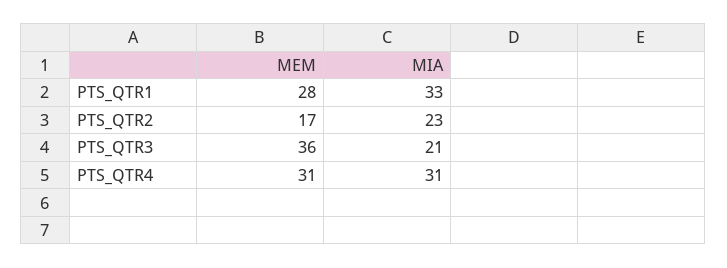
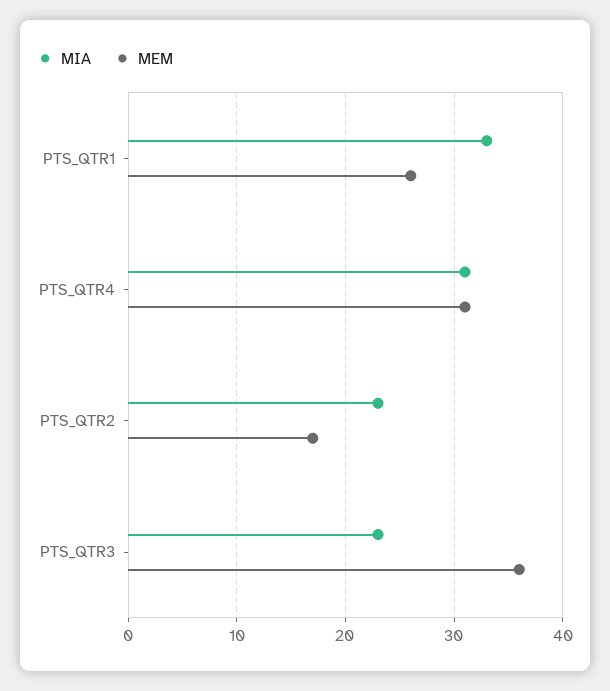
MEM, PTS_QTR1: 28 -> 26
MIA, PTS_QTR3: 21 -> 23

